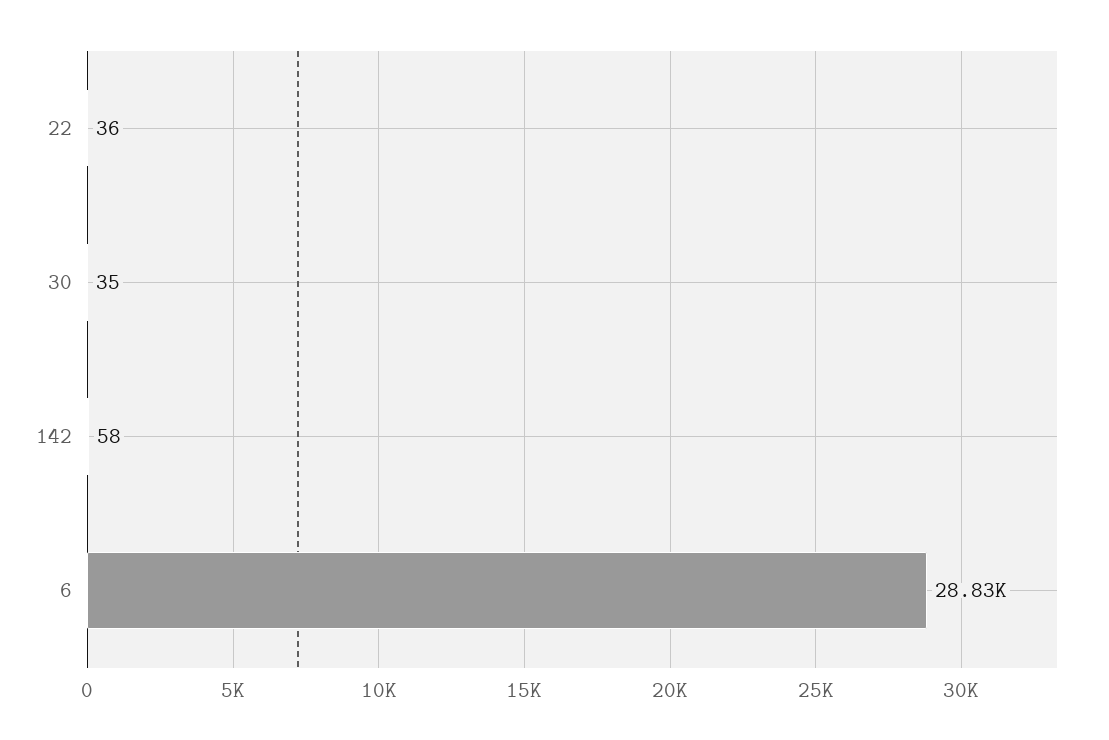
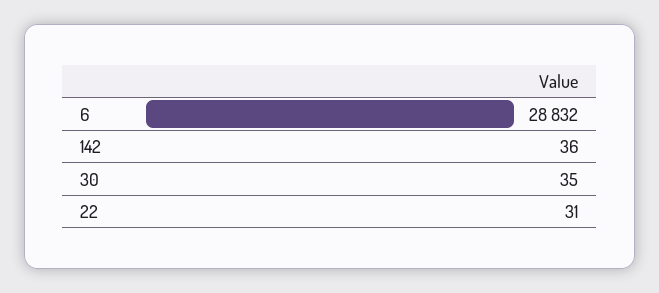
22: 36 -> 31
142: 58 -> 36

